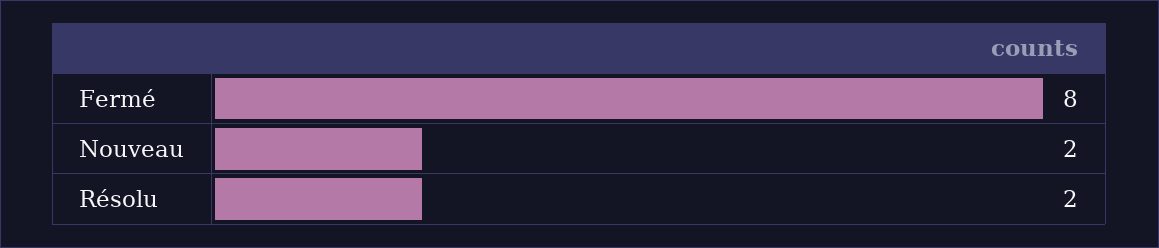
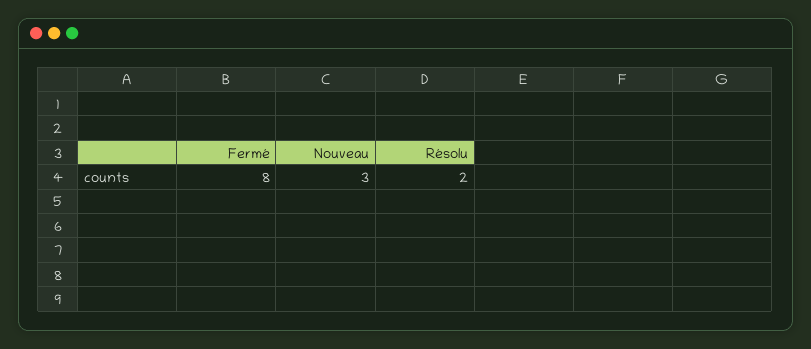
Nouveau: 2 -> 3

